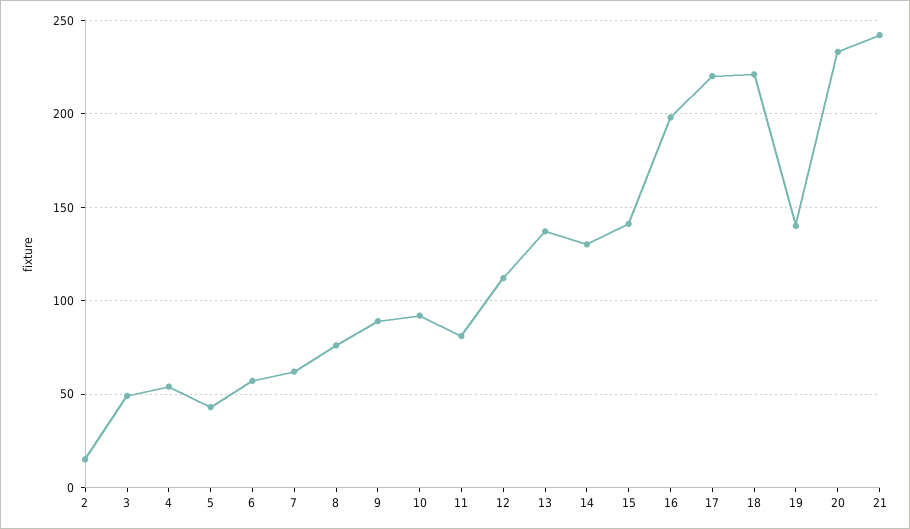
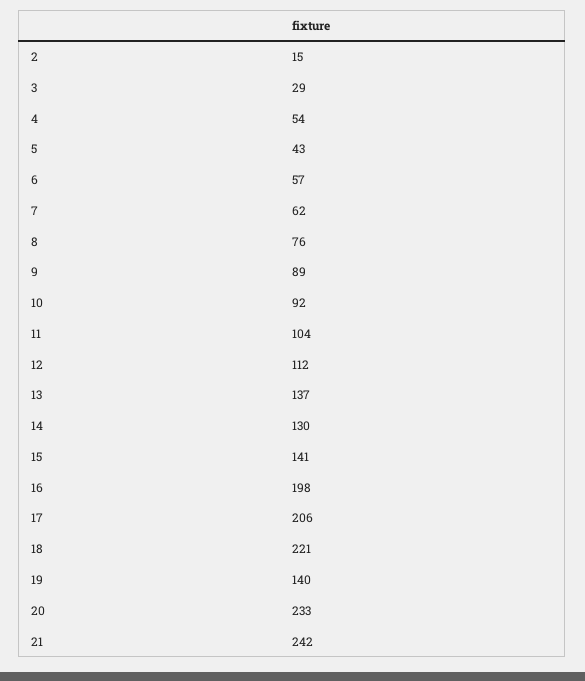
3: 50 -> 29
11: 80 -> 104
17: 220 -> 206

